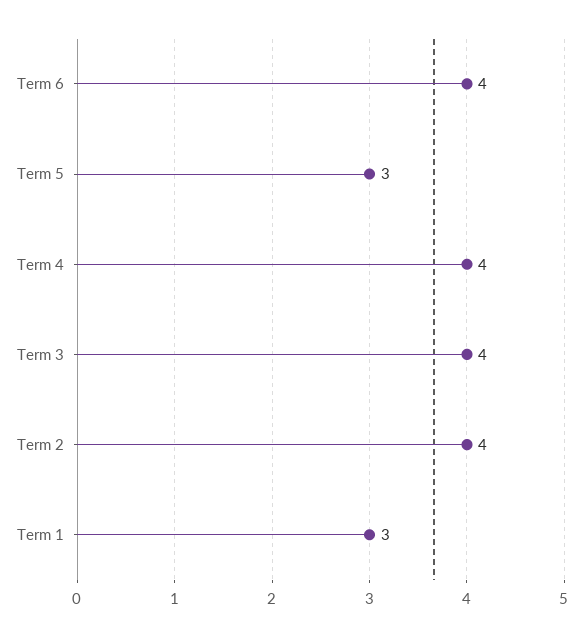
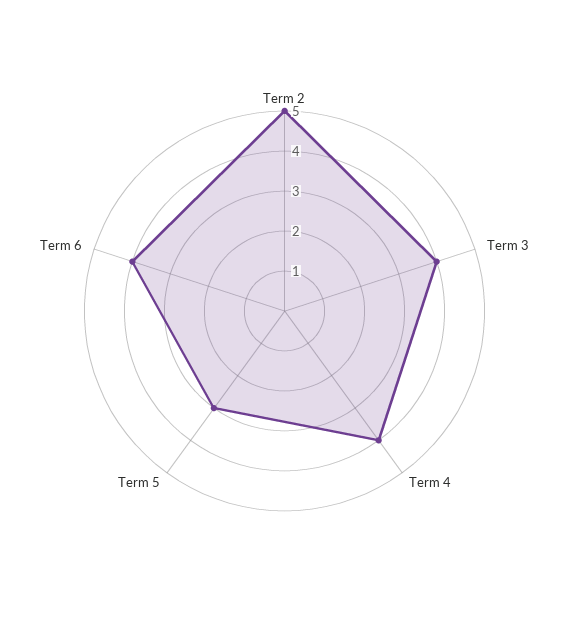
Term 2: 4 -> 5
Term 1: 3 -> none

